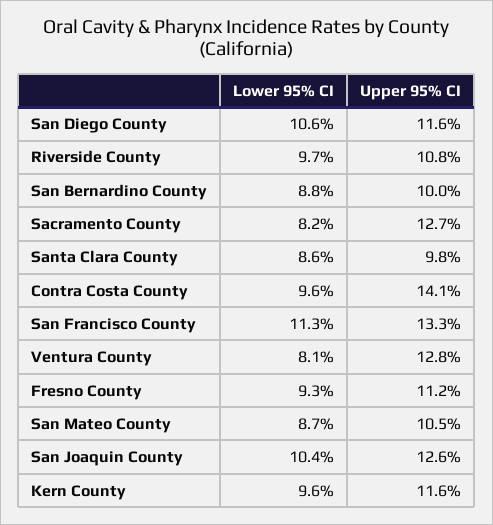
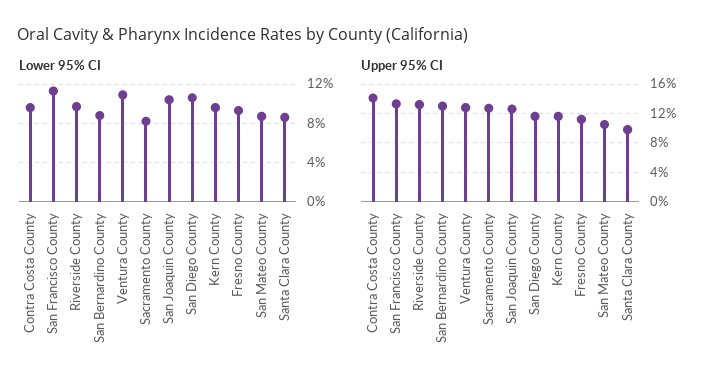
Upper 95% CI, Riverside County: 10.8 -> 13
Upper 95% CI, San Bernardino County: 10 -> 13
Lower 95% CI, Ventura County: 8.1 -> 11

